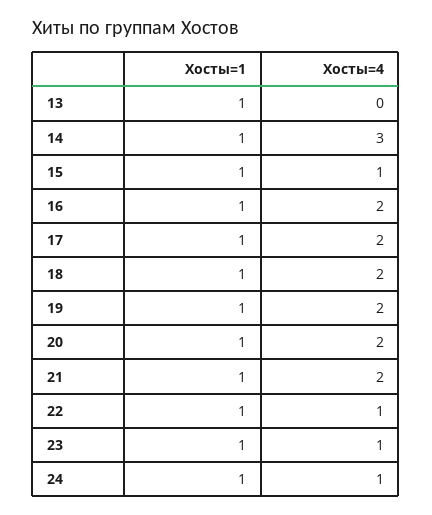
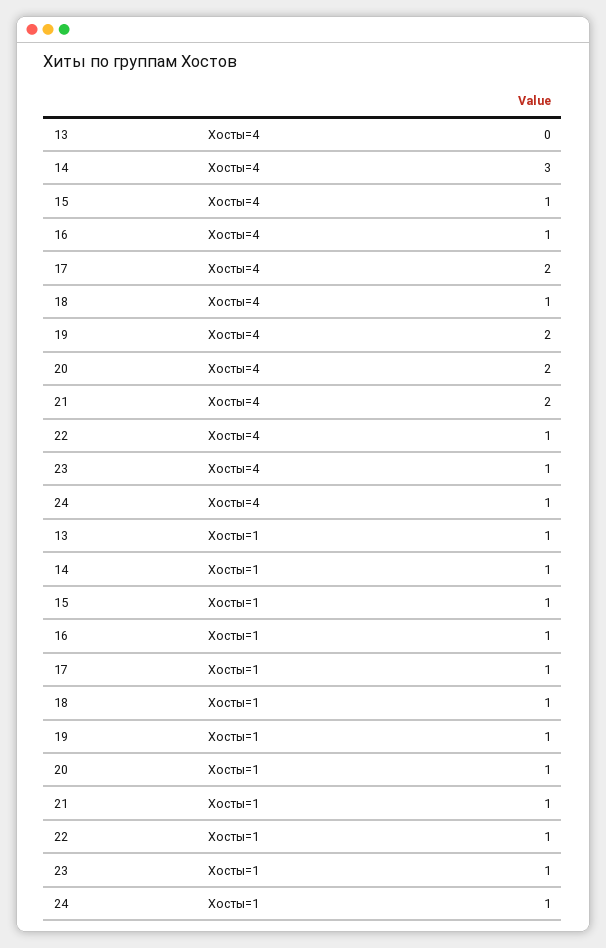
Хосты=4, 16: 2 -> 1
Хосты=4, 18: 2 -> 1

